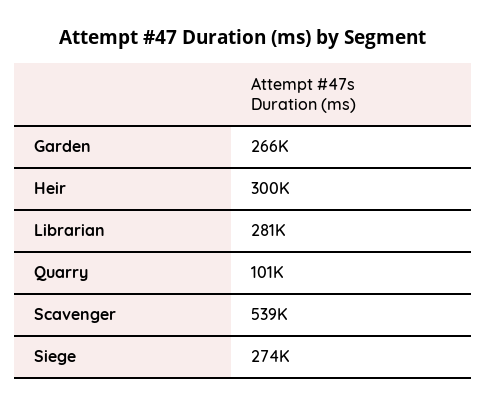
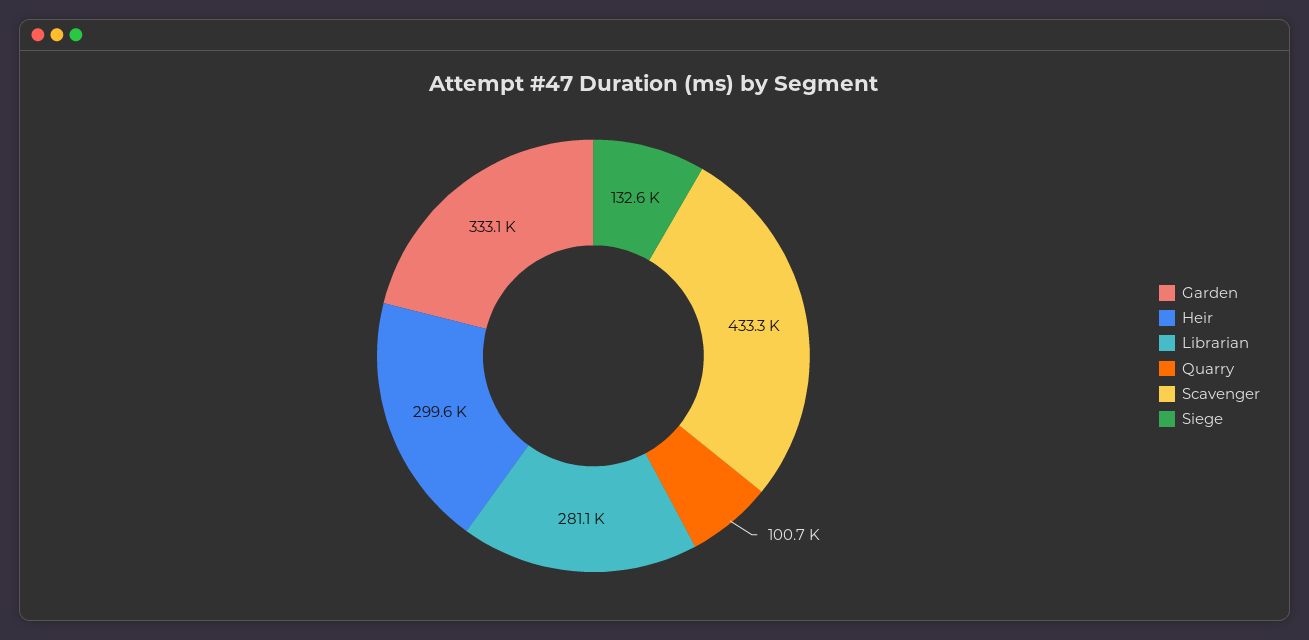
Garden: 266000 -> 333100
Scavenger: 539000 -> 433300
Siege: 274000 -> 132600

